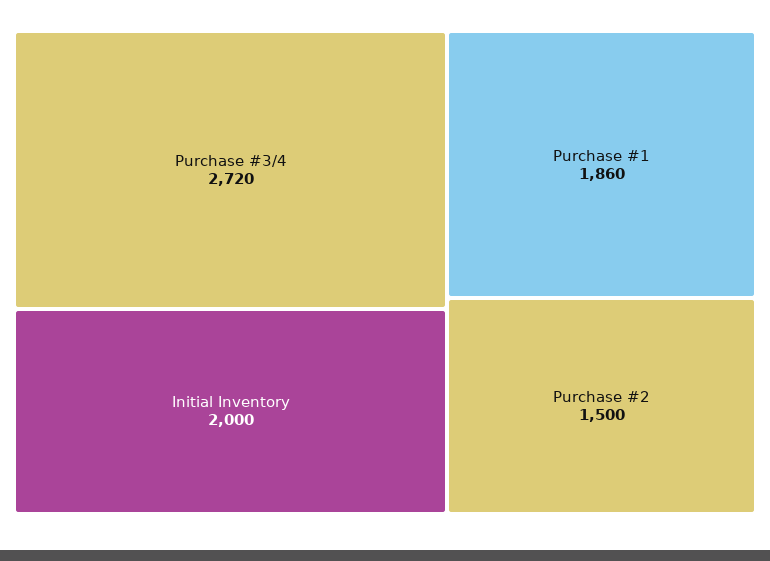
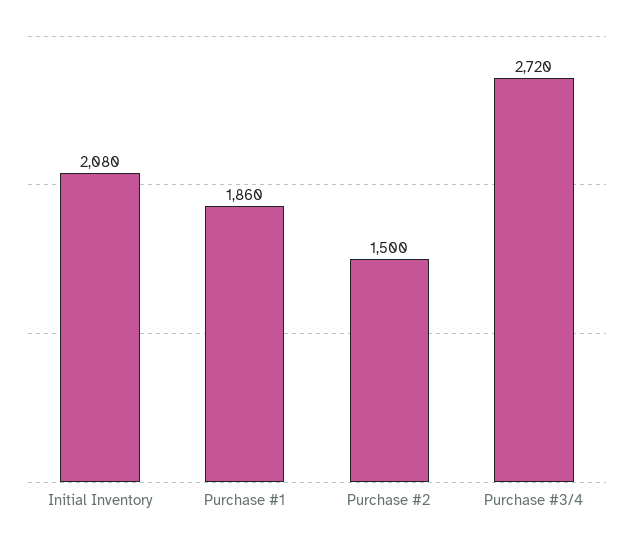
Initial Inventory: 2000 -> 2080

